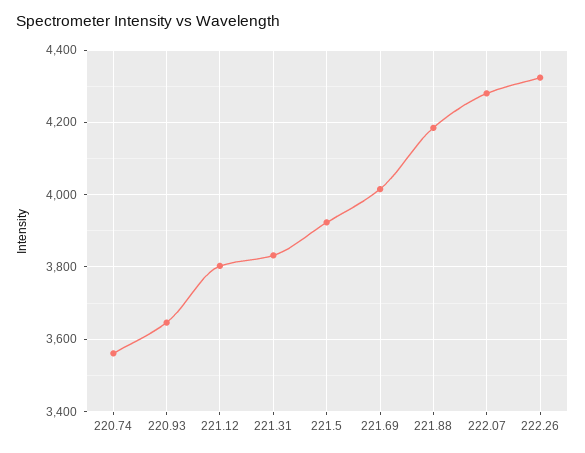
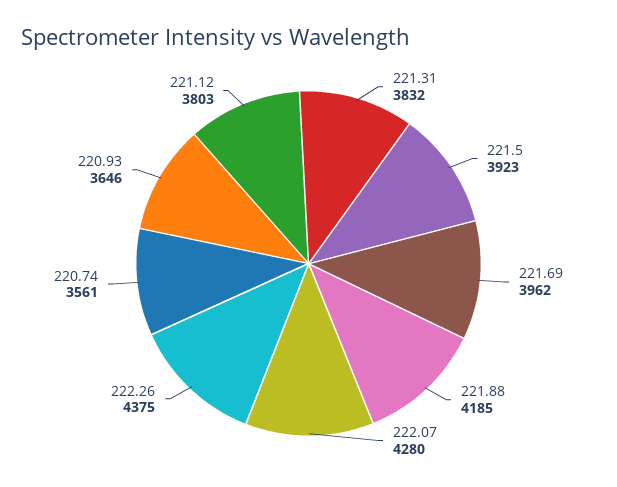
221.69: 4020 -> 3962
222.26: 4320 -> 4375

